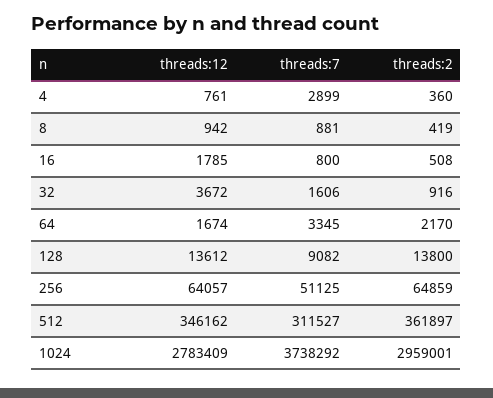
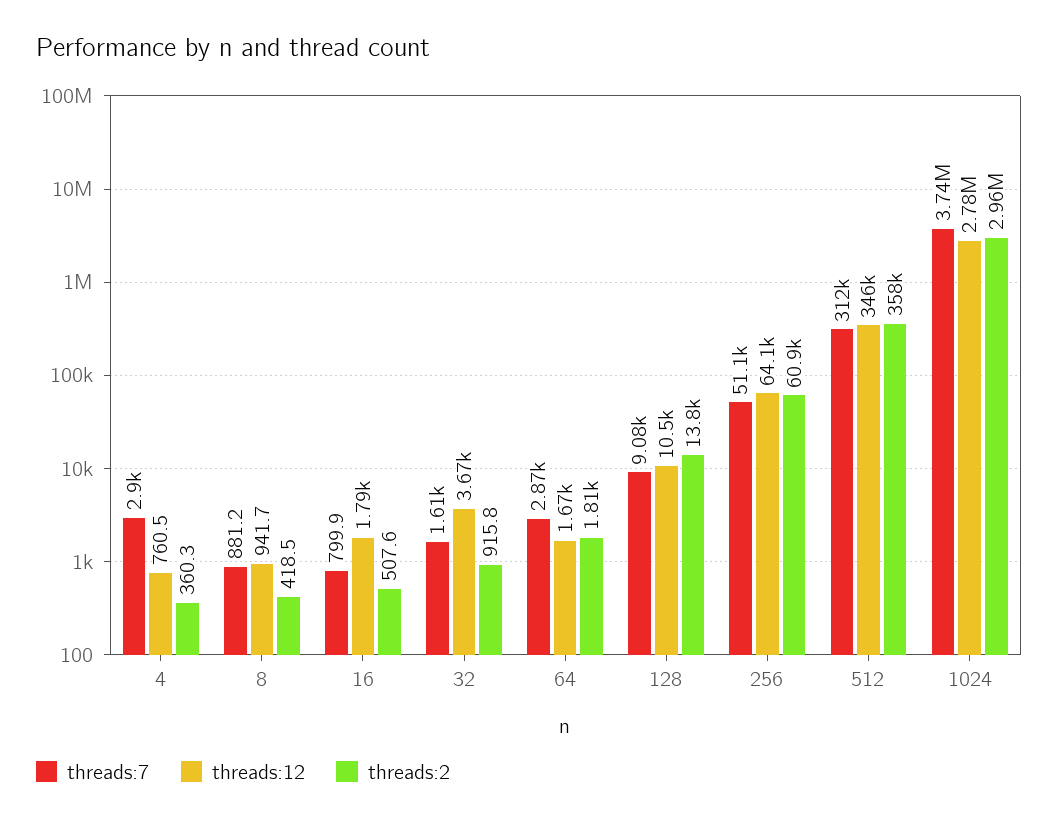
threads:7, 64: 3345 -> 2870
threads:2, 64: 2170 -> 1810
threads:12, 128: 13612 -> 10500
threads:2, 256: 64859 -> 60900
threads:2, 512: 361897 -> 358000

